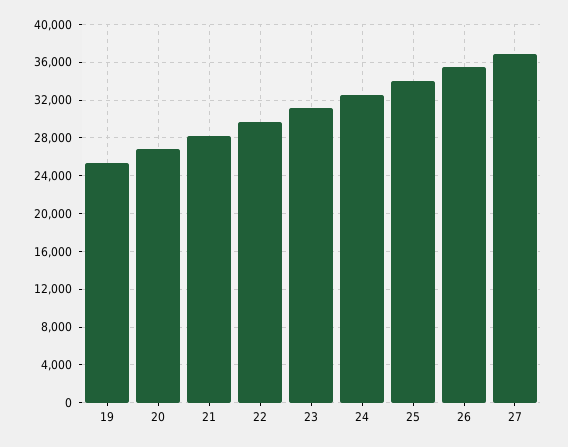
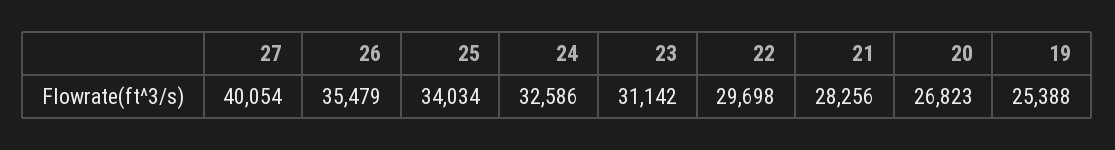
27: 37000 -> 40054

